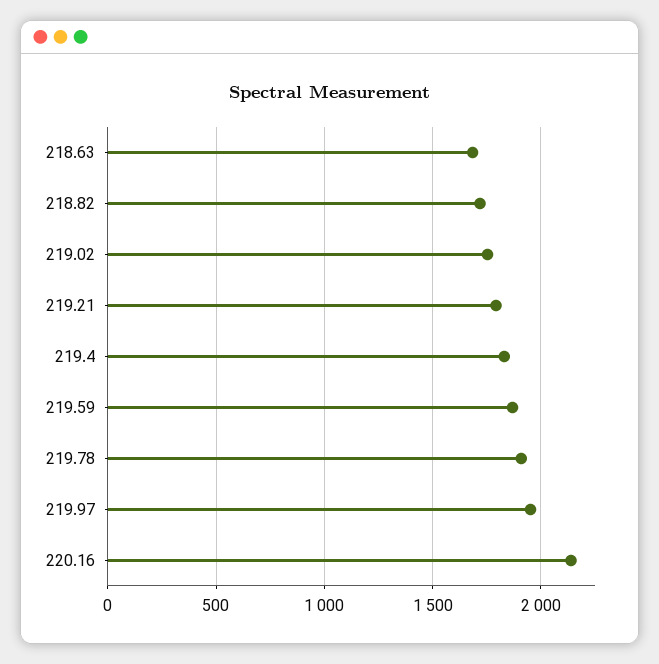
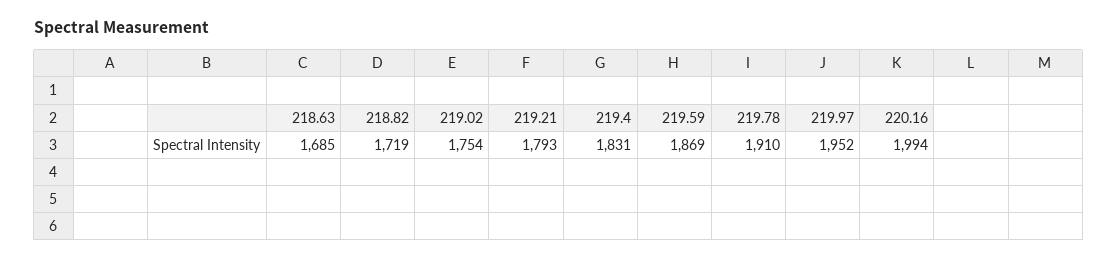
220.16: 2150 -> 1994

